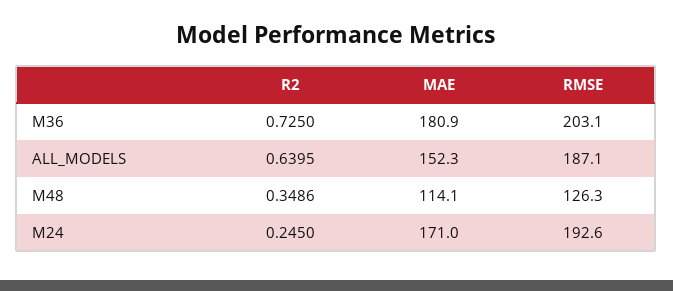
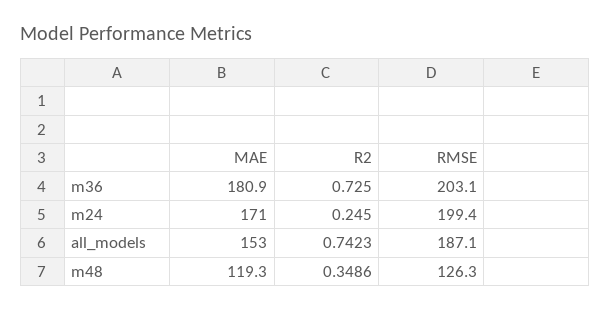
R2, ALL_MODELS: 0.6395 -> 0.7423
MAE, ALL_MODELS: 152.3 -> 153
MAE, M48: 114.1 -> 119.3
RMSE, M24: 192.6 -> 199.4

